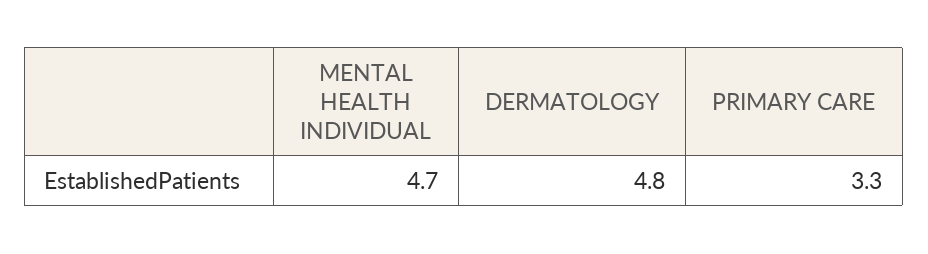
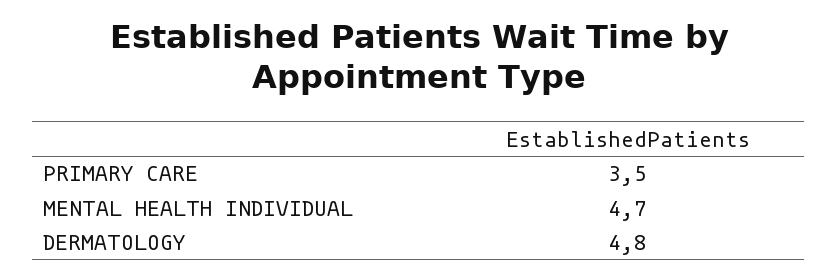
PRIMARY CARE: 3.3 -> 3.5

